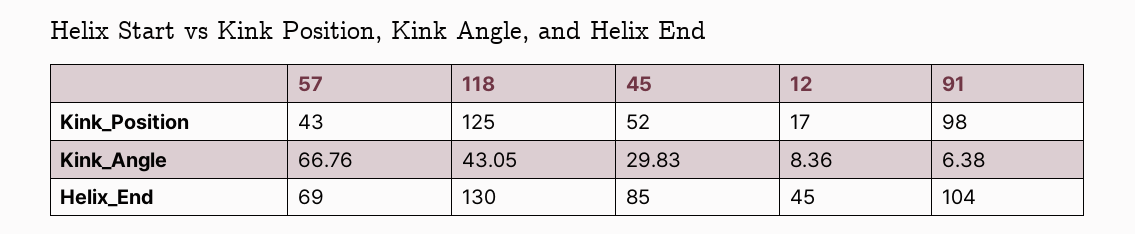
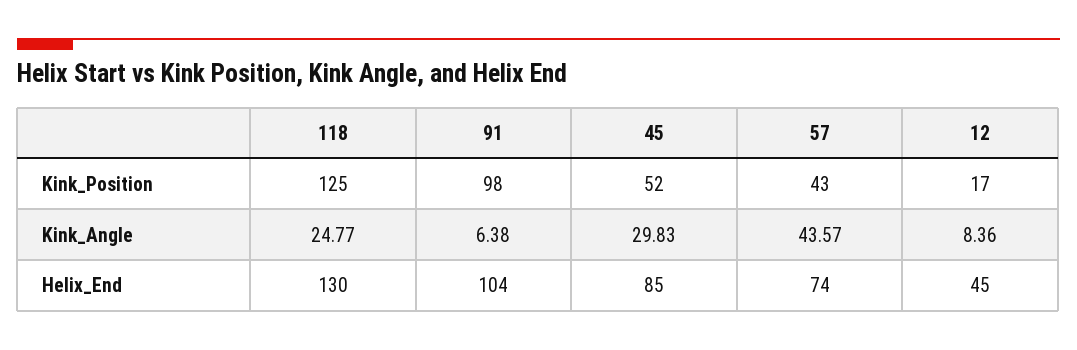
57, Kink_Angle: 66.76 -> 43.57
118, Kink_Angle: 43.05 -> 24.77
57, Helix_End: 69 -> 74

